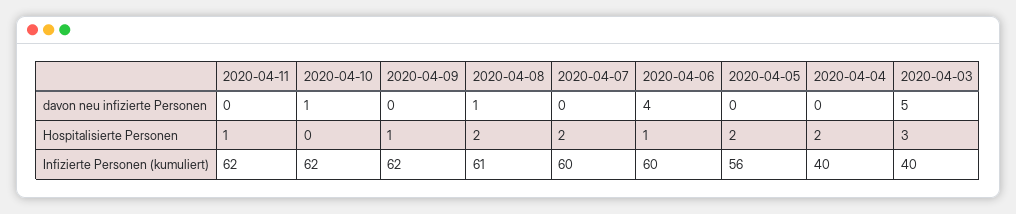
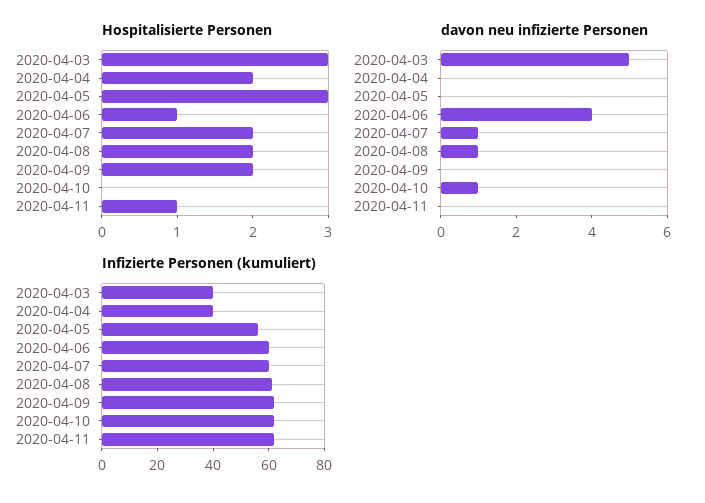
davon neu infizierte Personen, 2020-04-07: 0 -> 1
Hospitalisierte Personen, 2020-04-09: 1 -> 2
Hospitalisierte Personen, 2020-04-05: 2 -> 3

